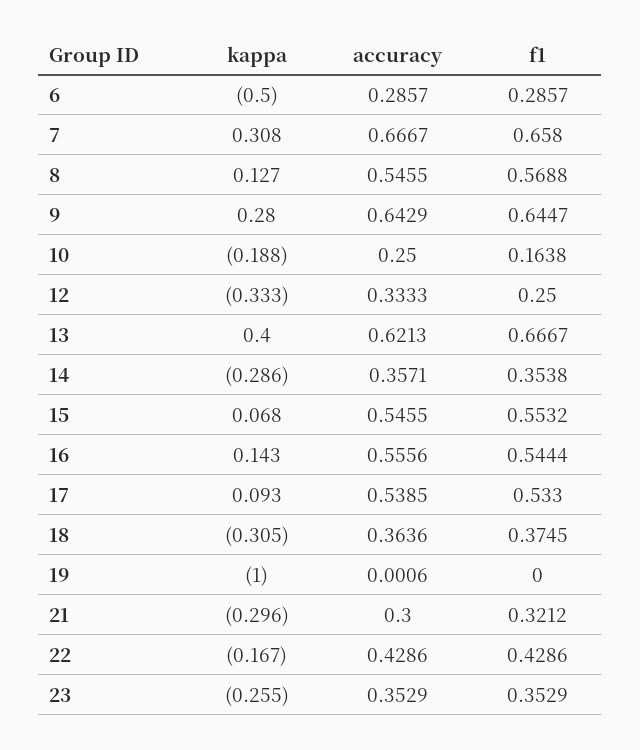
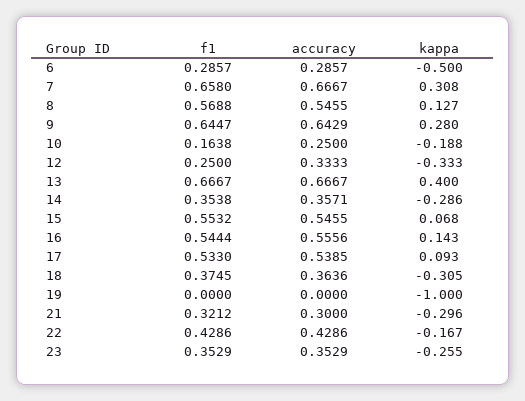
accuracy, 13: 0.6213 -> 0.6667
accuracy, 19: 0.0006 -> 0

